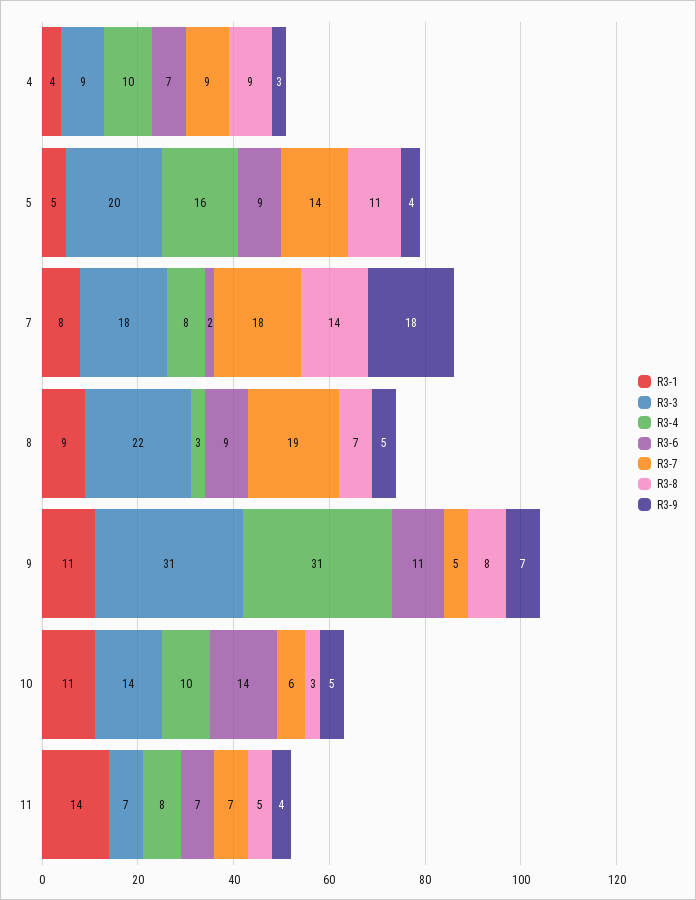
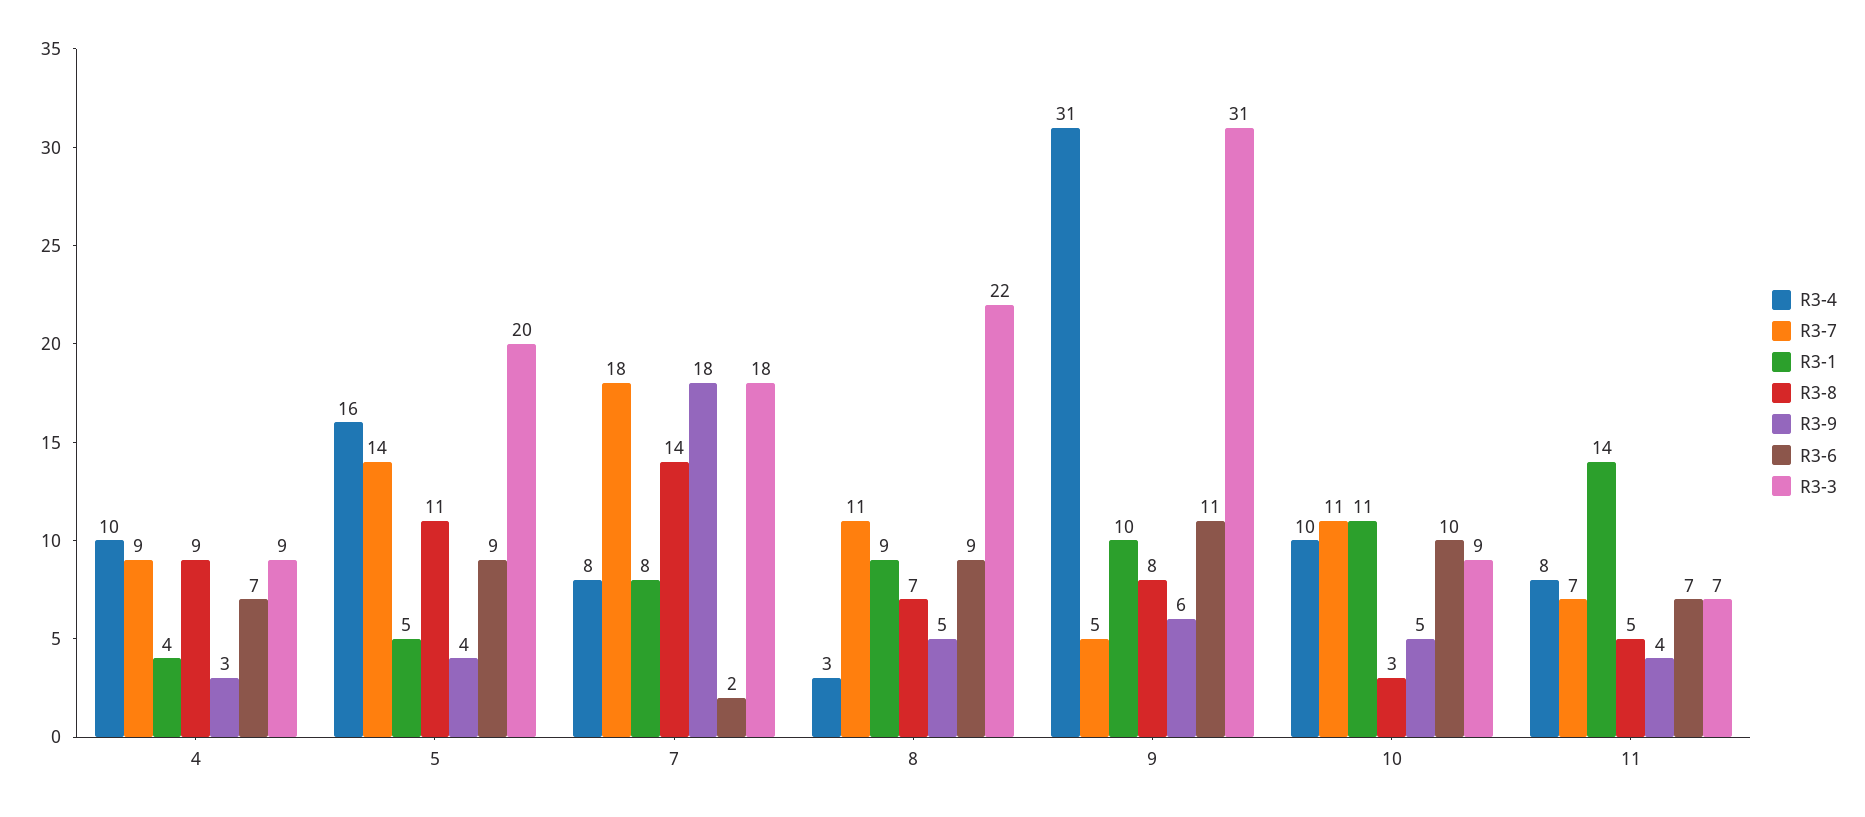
R3-7, 8: 19 -> 11
R3-1, 9: 11 -> 10
R3-9, 9: 7 -> 6
R3-3, 10: 14 -> 9
R3-6, 10: 14 -> 10
R3-7, 10: 6 -> 11

